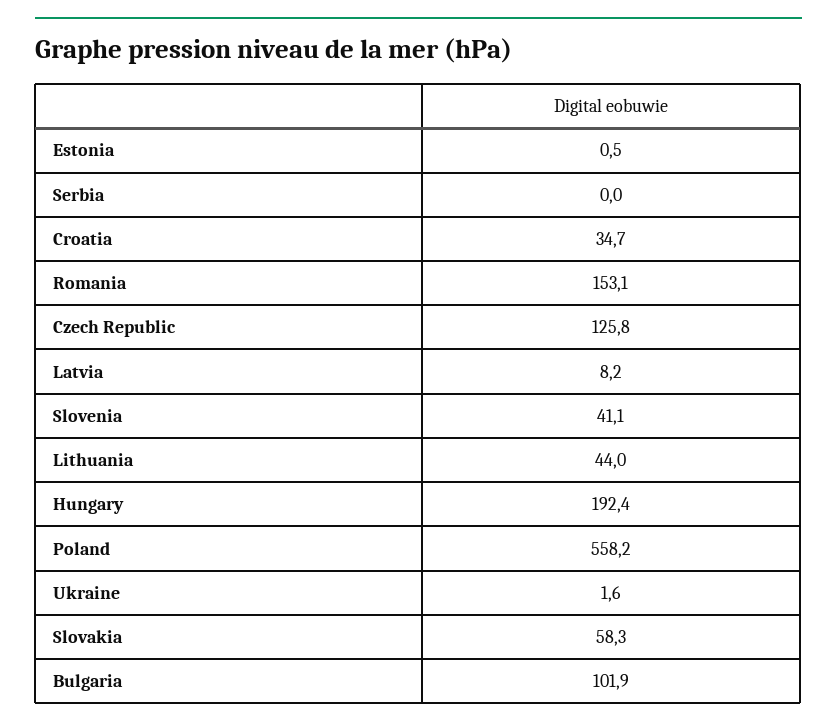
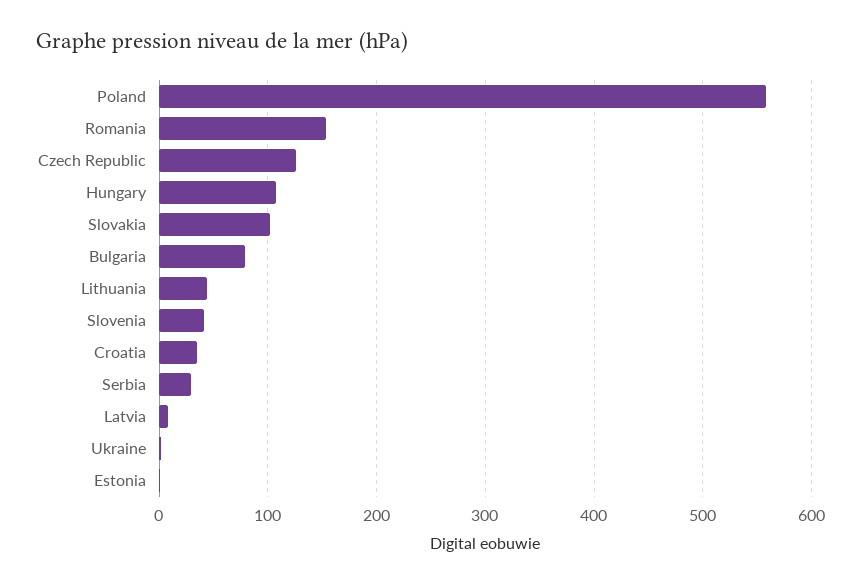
Serbia: 0 -> 30
Hungary: 192.4 -> 110
Slovakia: 58.3 -> 100
Bulgaria: 101.9 -> 80

